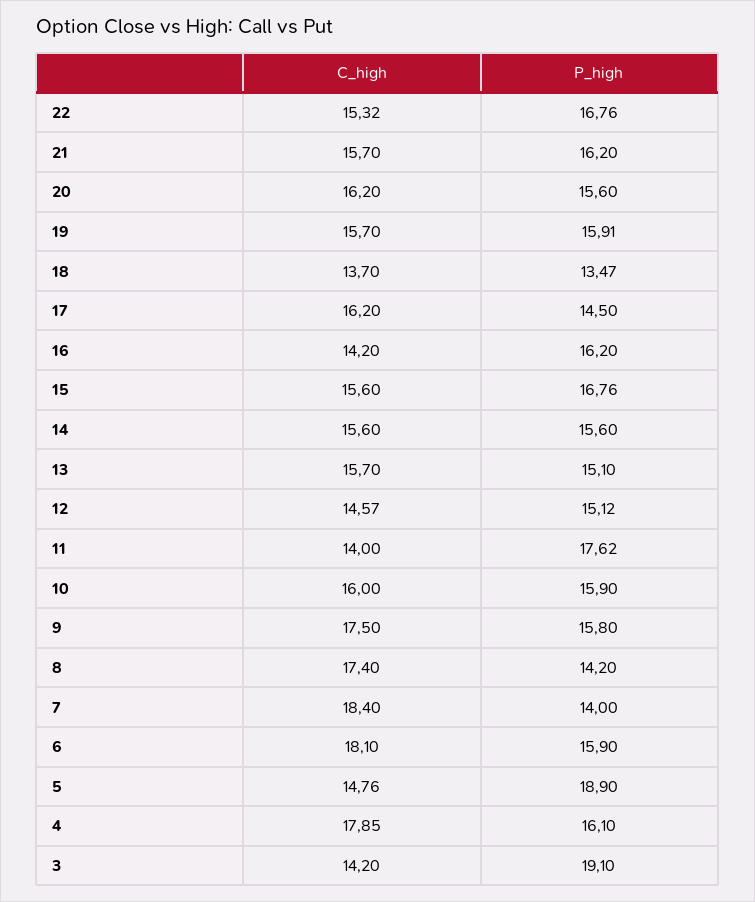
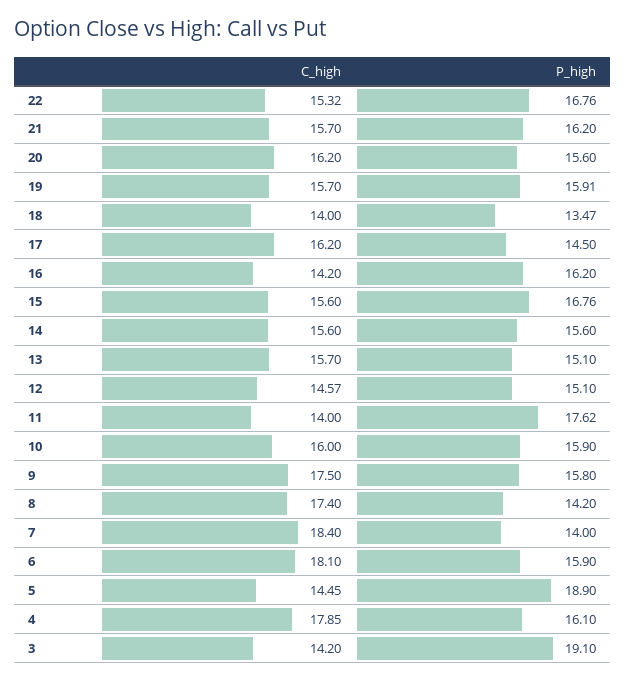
C_high, 18: 13.7 -> 14
P_high, 12: 15.12 -> 15.1
C_high, 5: 14.76 -> 14.45

